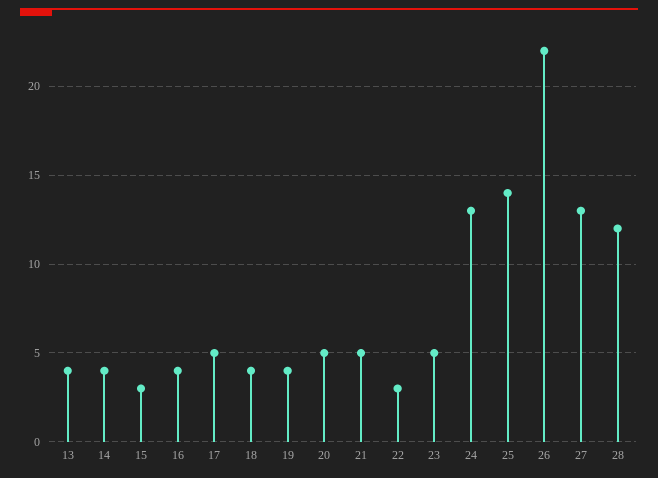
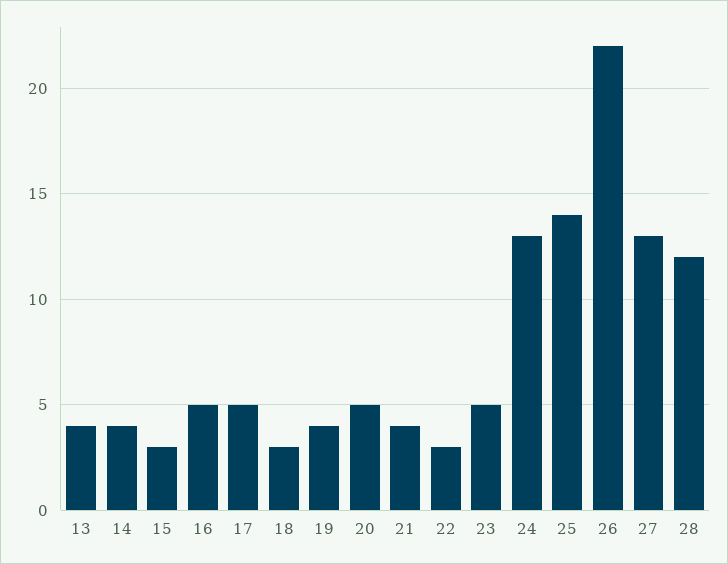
16: 4 -> 5
18: 4 -> 3
21: 5 -> 4

